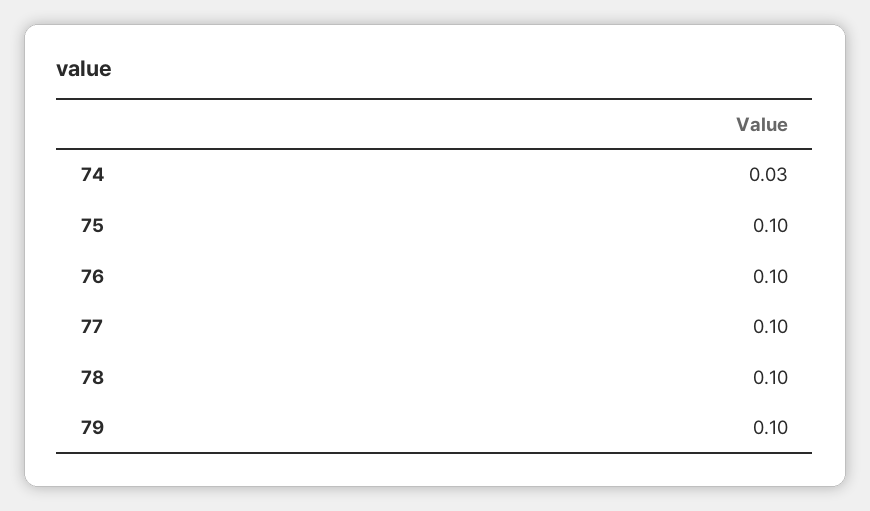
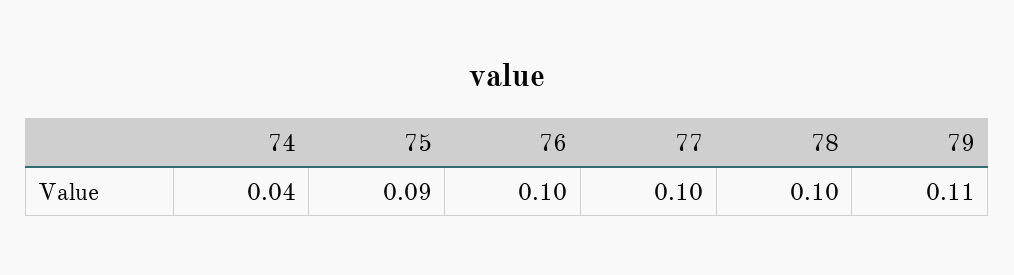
74: 0.03 -> 0.04
75: 0.1 -> 0.09
79: 0.1 -> 0.11

